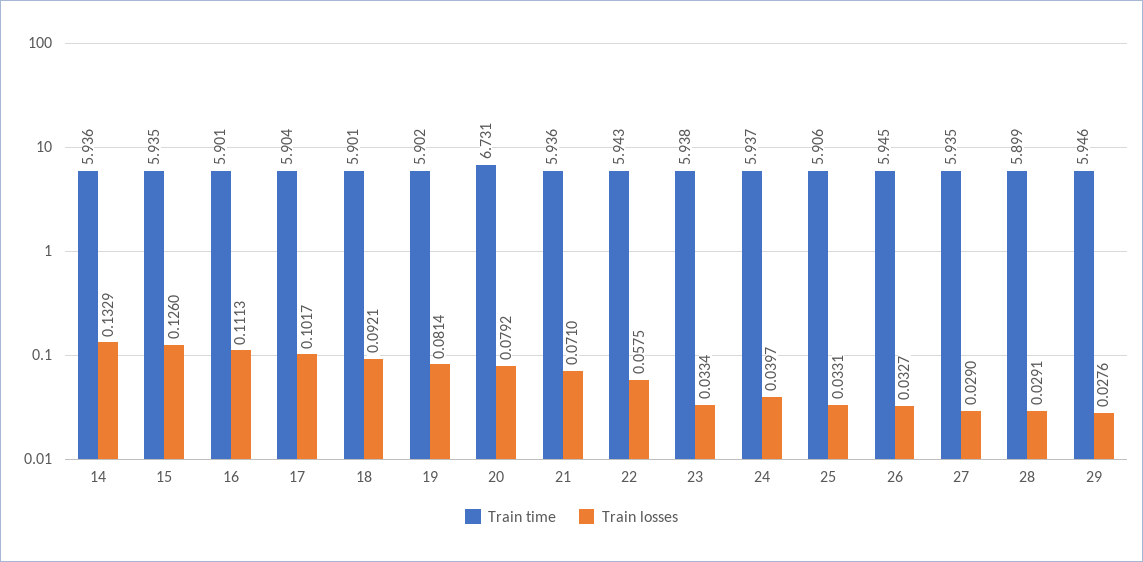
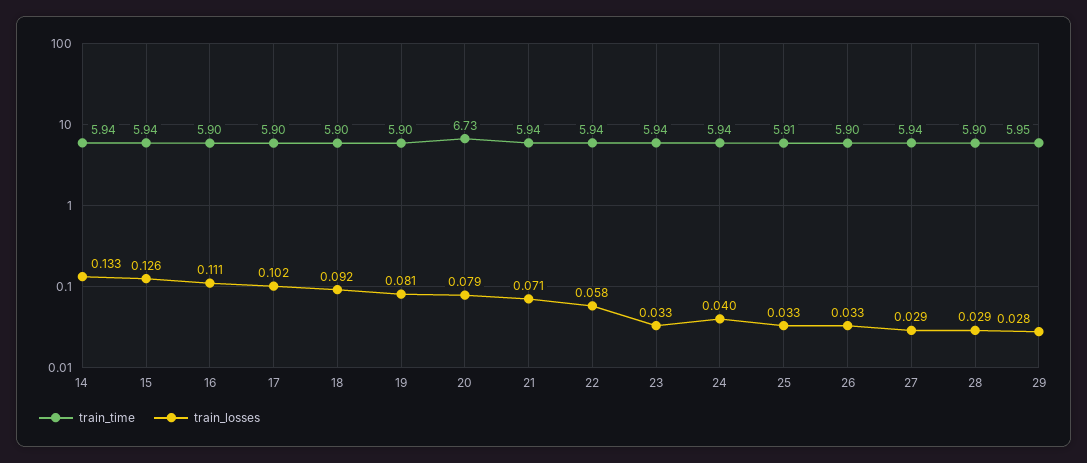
Train time, 26: 5.945 -> 5.9

